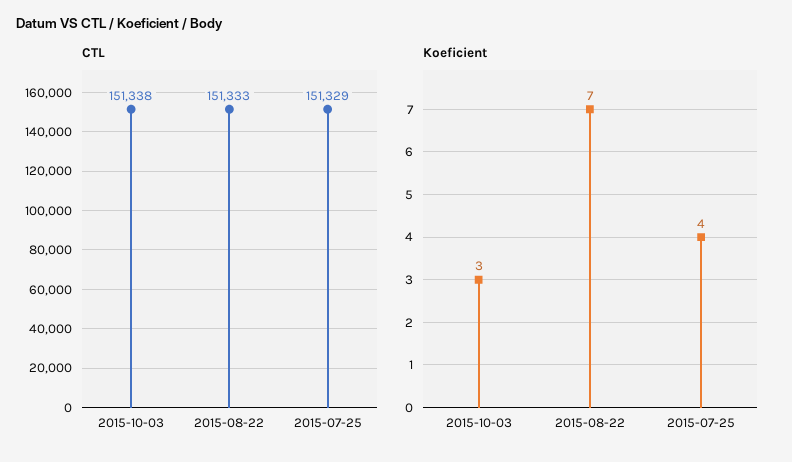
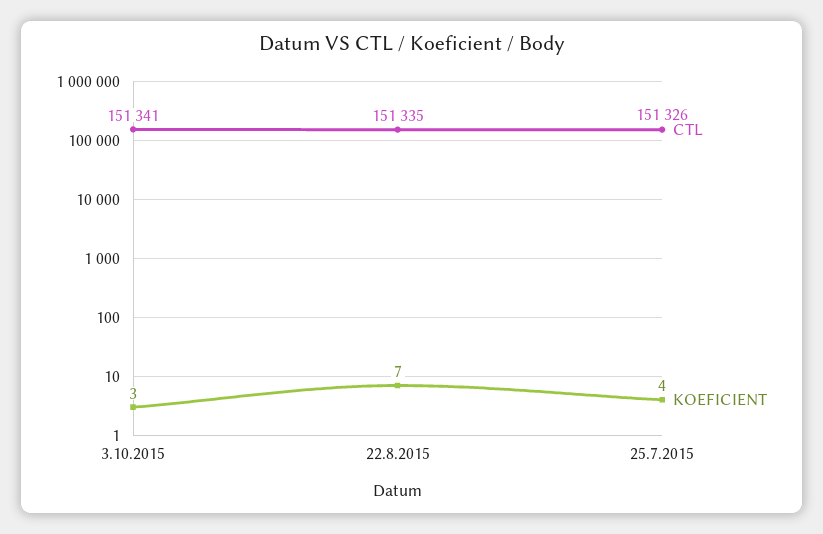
CTL, 2015-10-03: 151338 -> 151341
CTL, 2015-08-22: 151333 -> 151335
CTL, 2015-07-25: 151329 -> 151326

